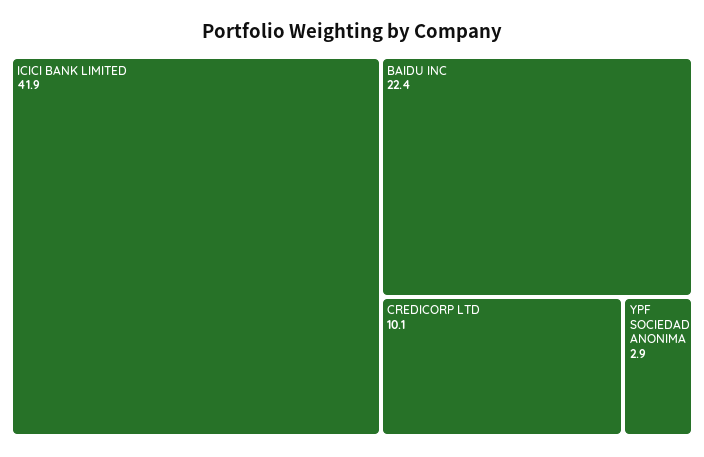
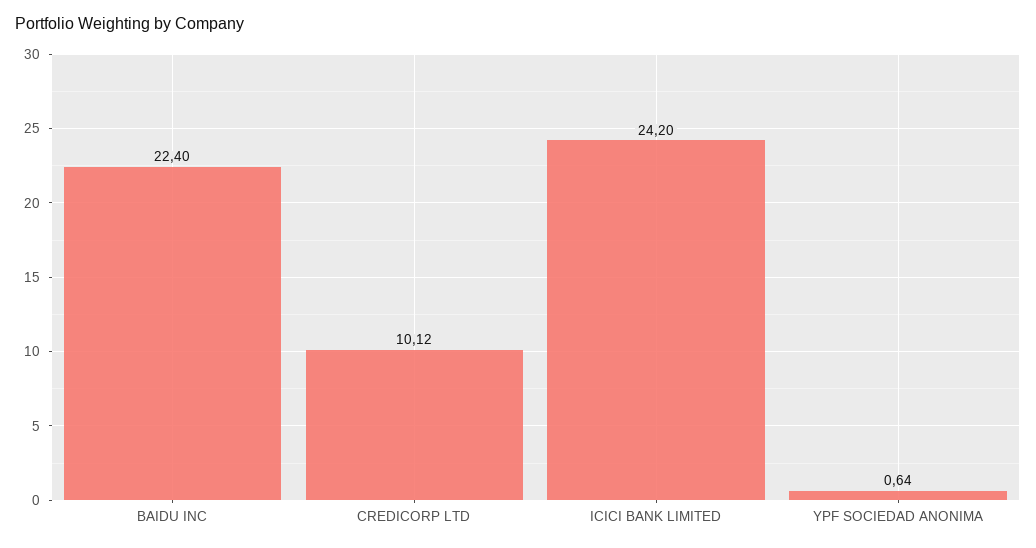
ICICI BANK LIMITED: 41.9 -> 24.2
YPF SOCIEDAD ANONIMA: 2.9 -> 0.64

